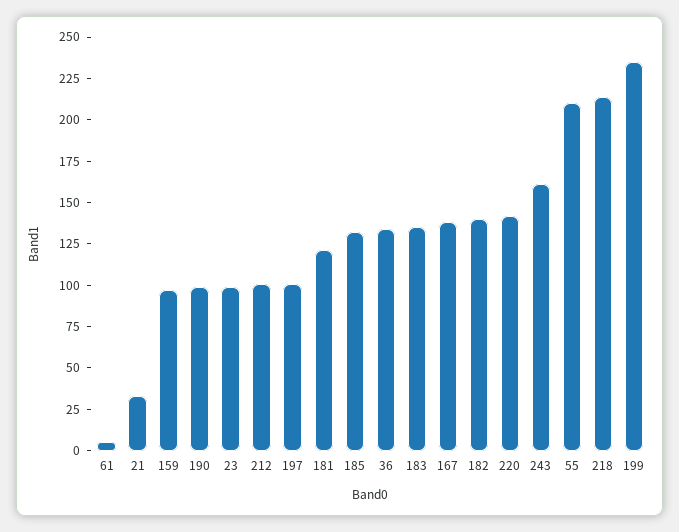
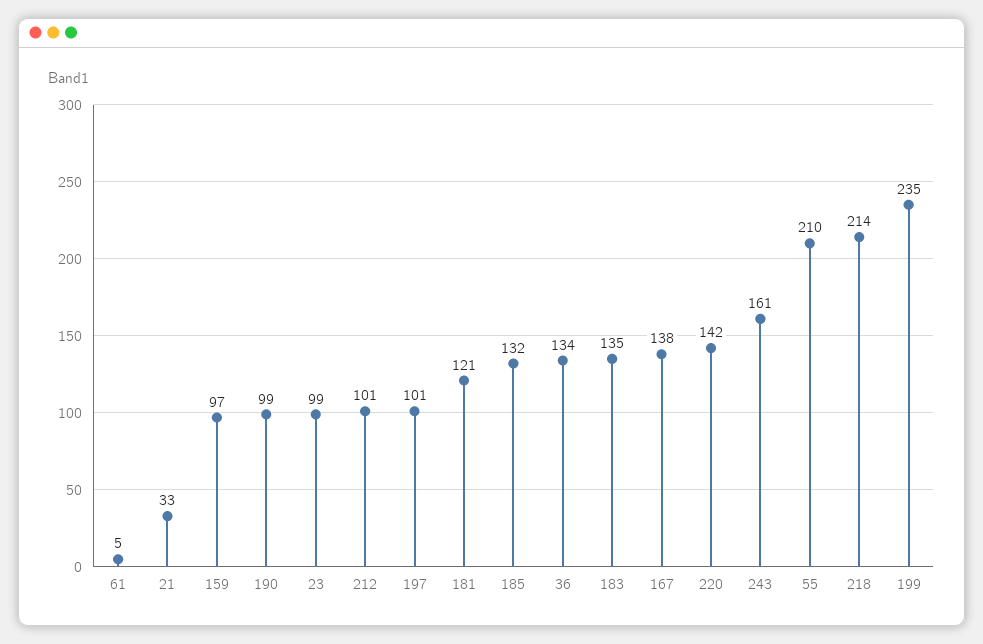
182: 140 -> none

